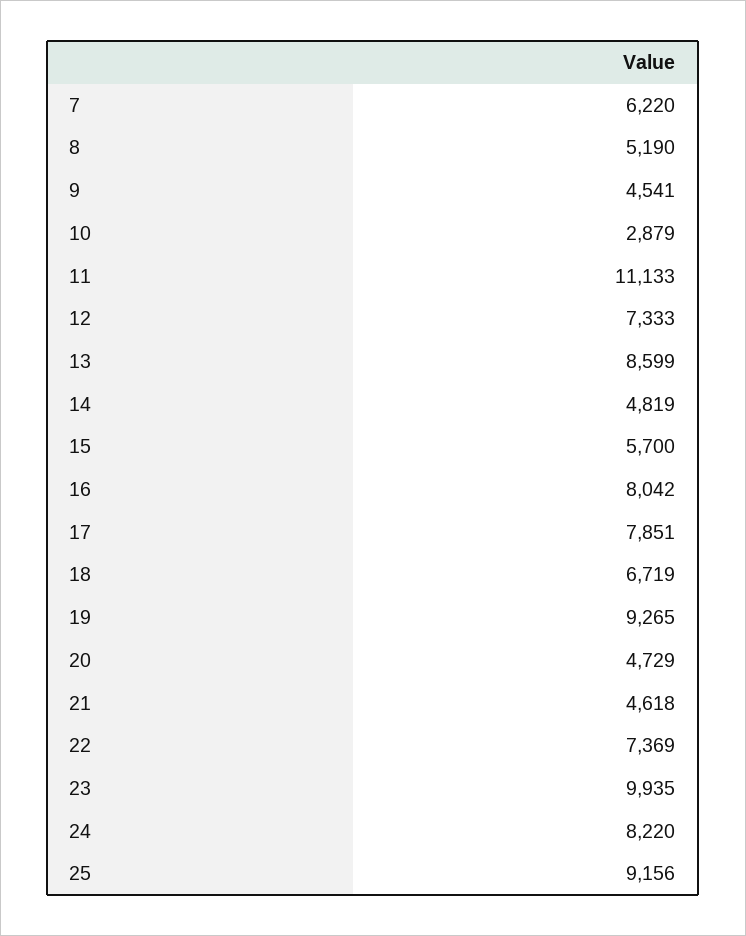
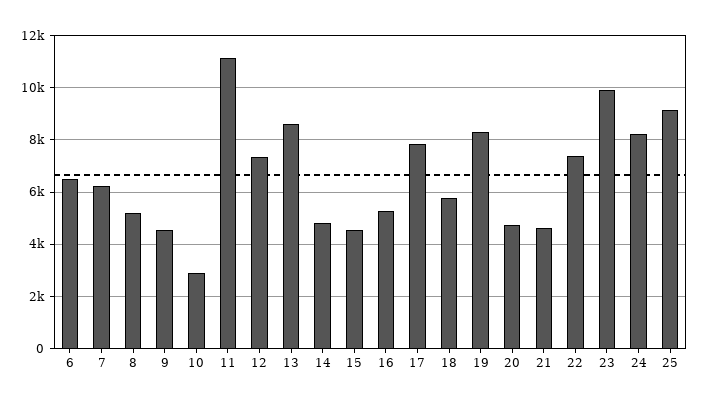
15: 5700 -> 4500
16: 8042 -> 5250
18: 6719 -> 5750
19: 9265 -> 8250
6: none -> 6500

